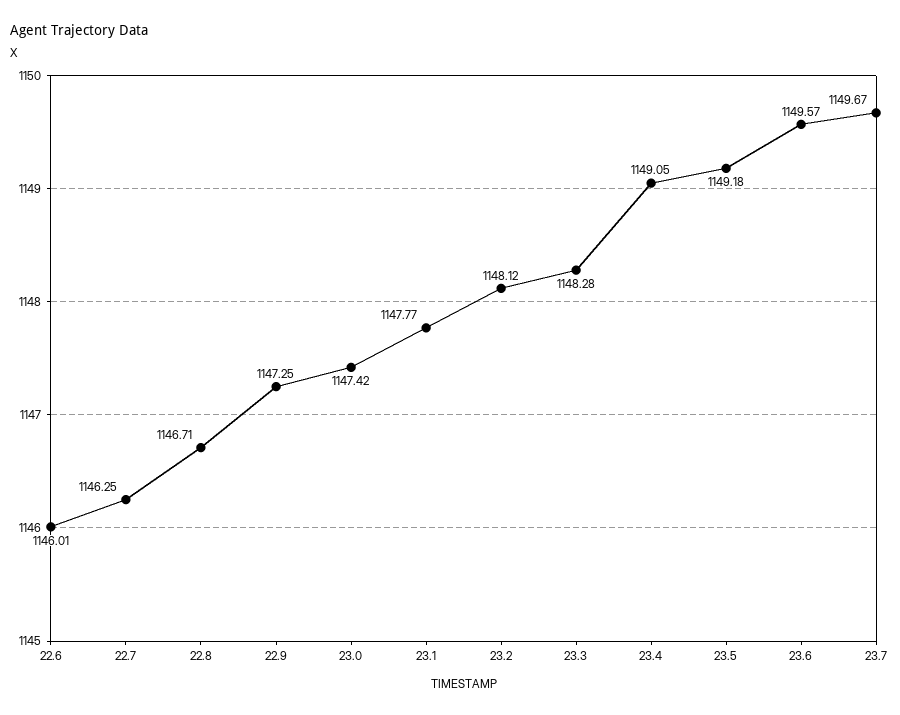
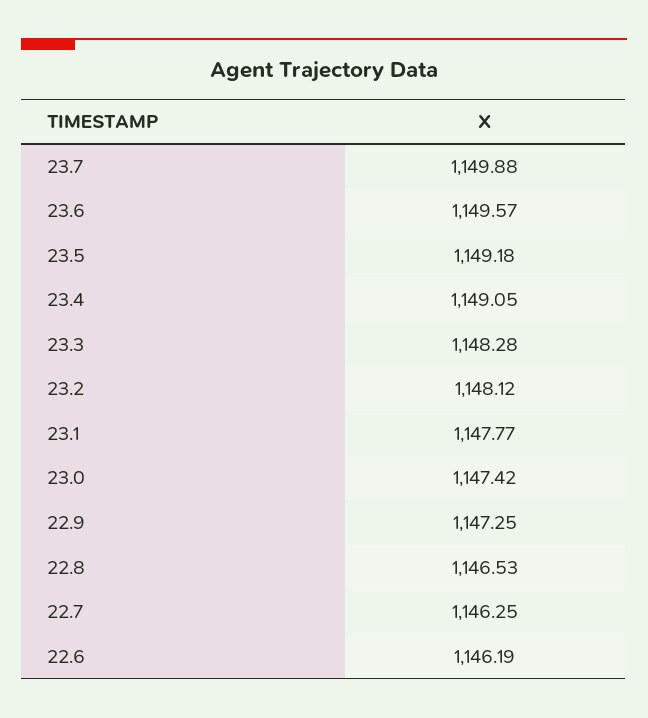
22.6: 1146.01 -> 1146.19
22.8: 1146.71 -> 1146.53
23.7: 1149.67 -> 1149.88

